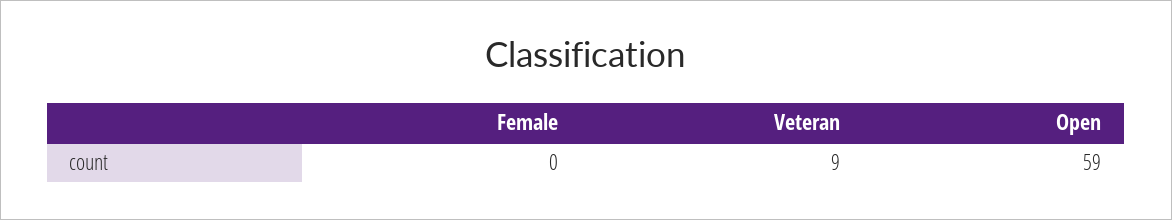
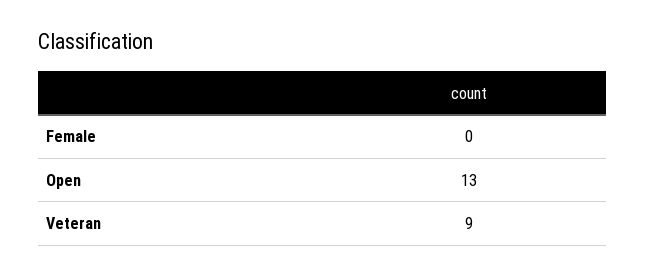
Open: 59 -> 13

